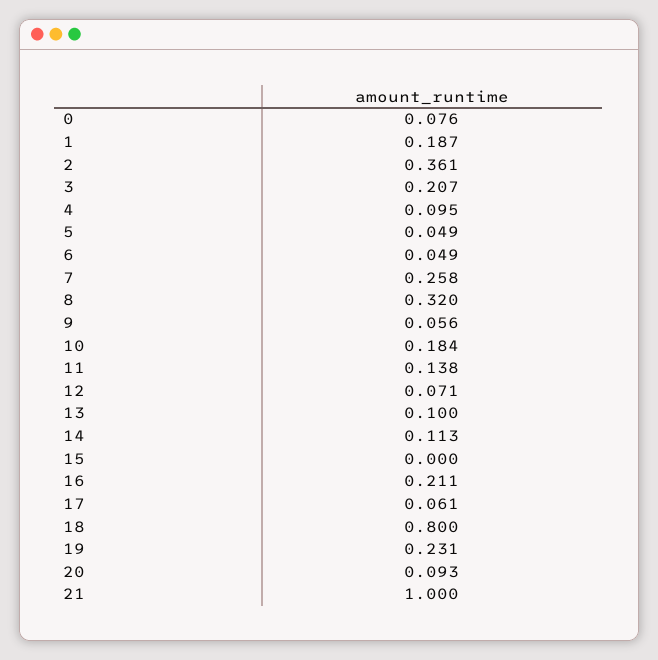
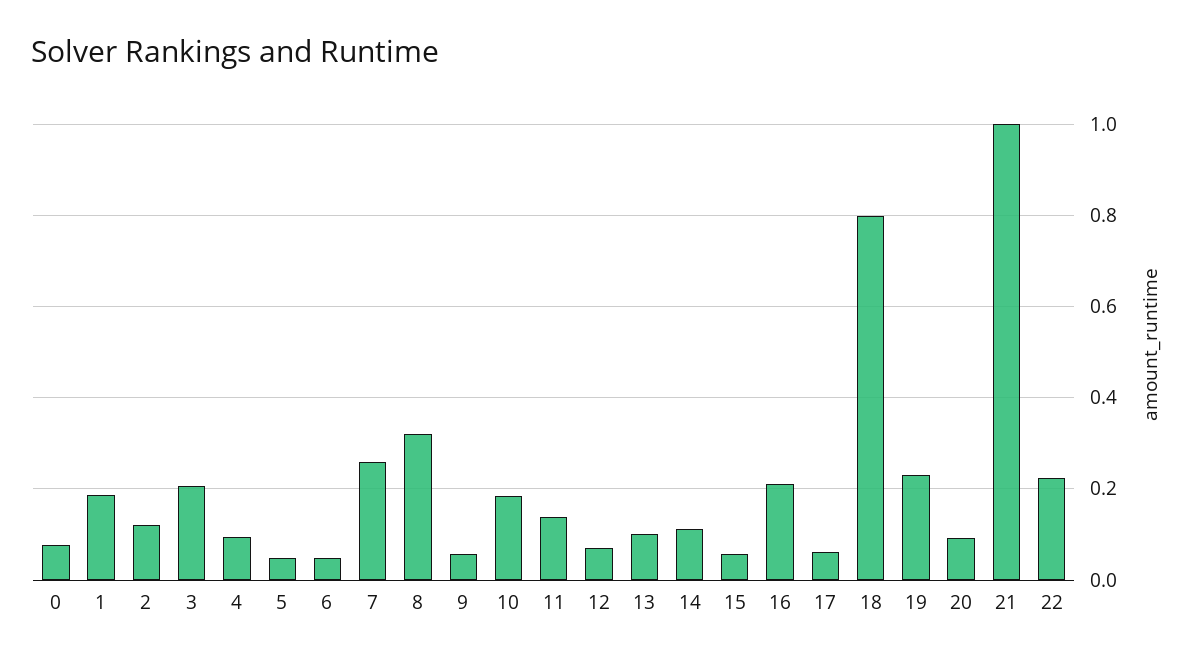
2: 0.361 -> 0.12
15: 0 -> 0.06
22: none -> 0.22

